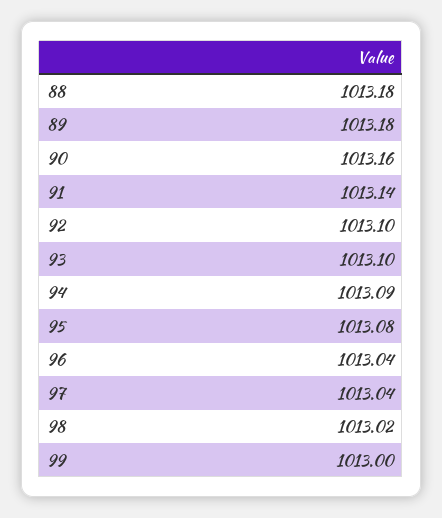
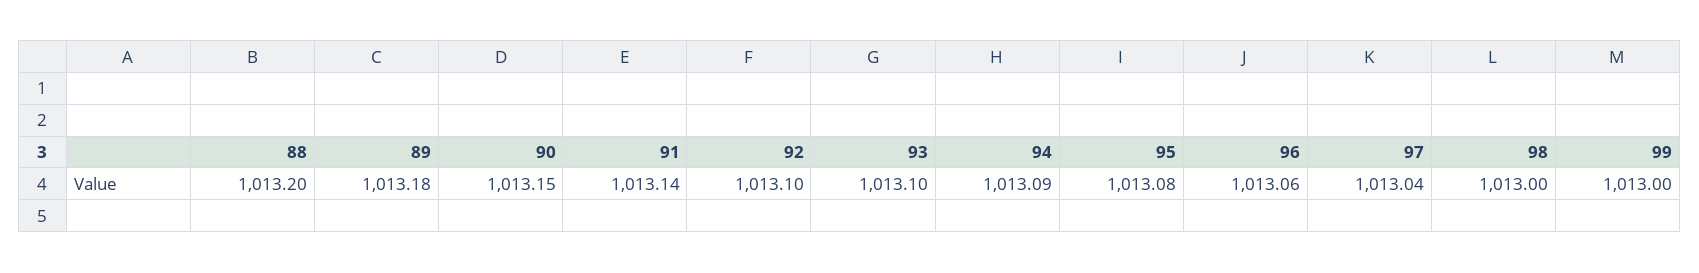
88: 1013.18 -> 1013.2
90: 1013.16 -> 1013.15
96: 1013.04 -> 1013.06
98: 1013.02 -> 1013

